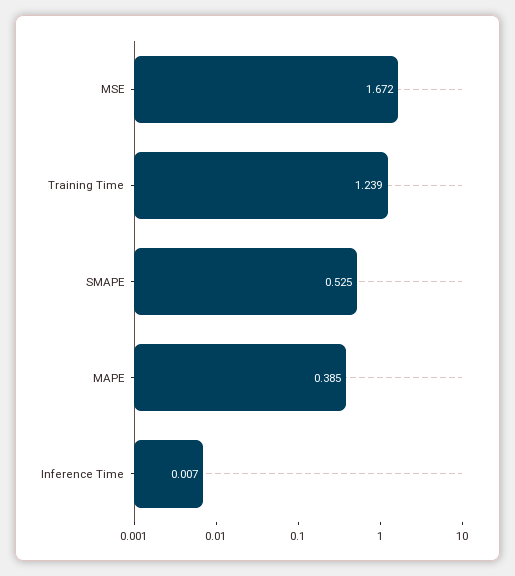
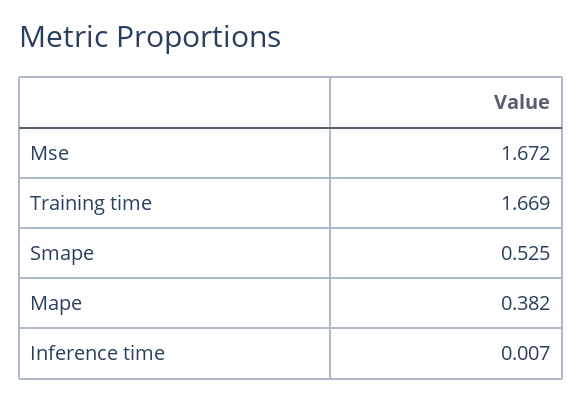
Training Time: 1.239 -> 1.669
MAPE: 0.385 -> 0.382

